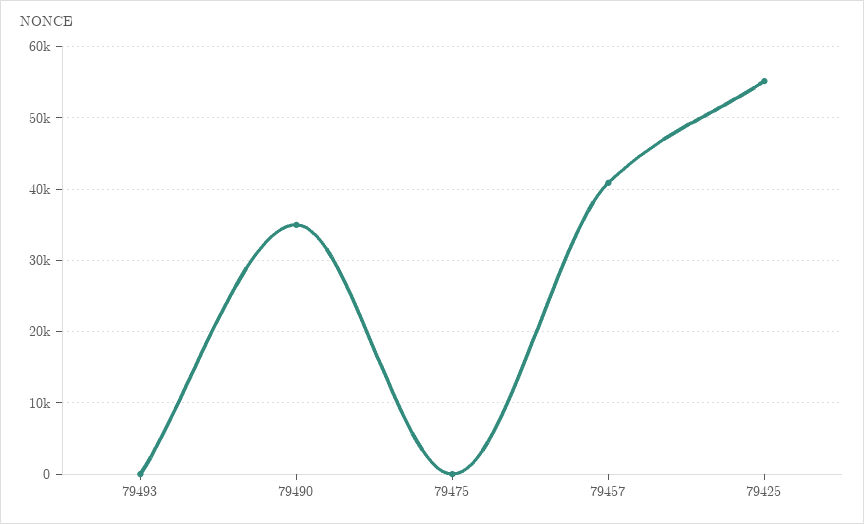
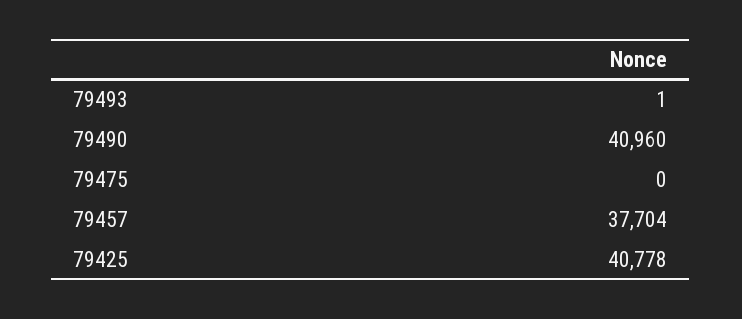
79490: 35000 -> 40960
79457: 41000 -> 37704
79425: 55000 -> 40778

